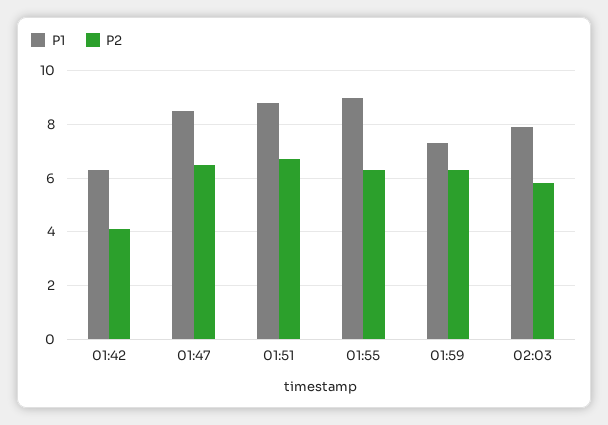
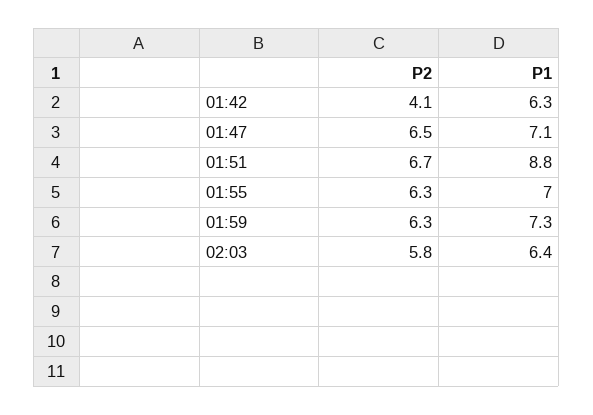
P1, 01:47: 8.5 -> 7.1
P1, 01:55: 9 -> 7
P1, 02:03: 8 -> 6.4

